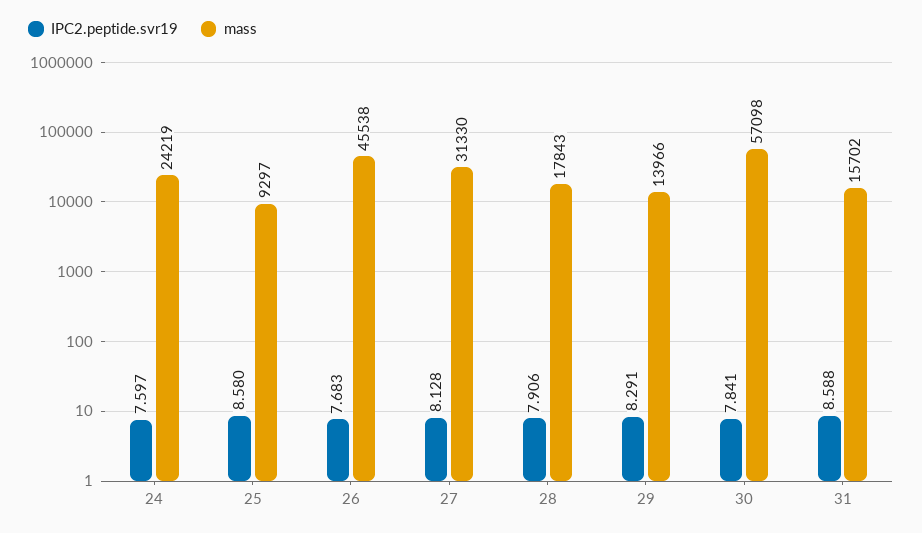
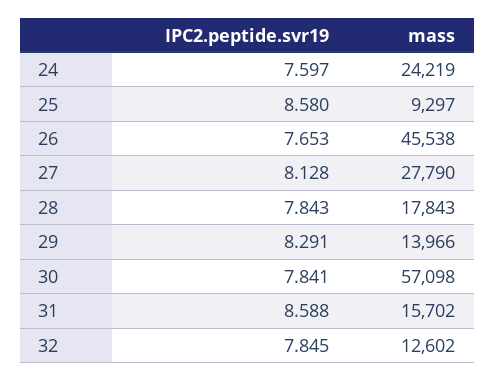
IPC2.peptide.svr19, 26: 7.683 -> 7.653
mass, 27: 31330 -> 27790
IPC2.peptide.svr19, 28: 7.906 -> 7.843
IPC2.peptide.svr19, 32: none -> 7.845
mass, 32: none -> 12602

